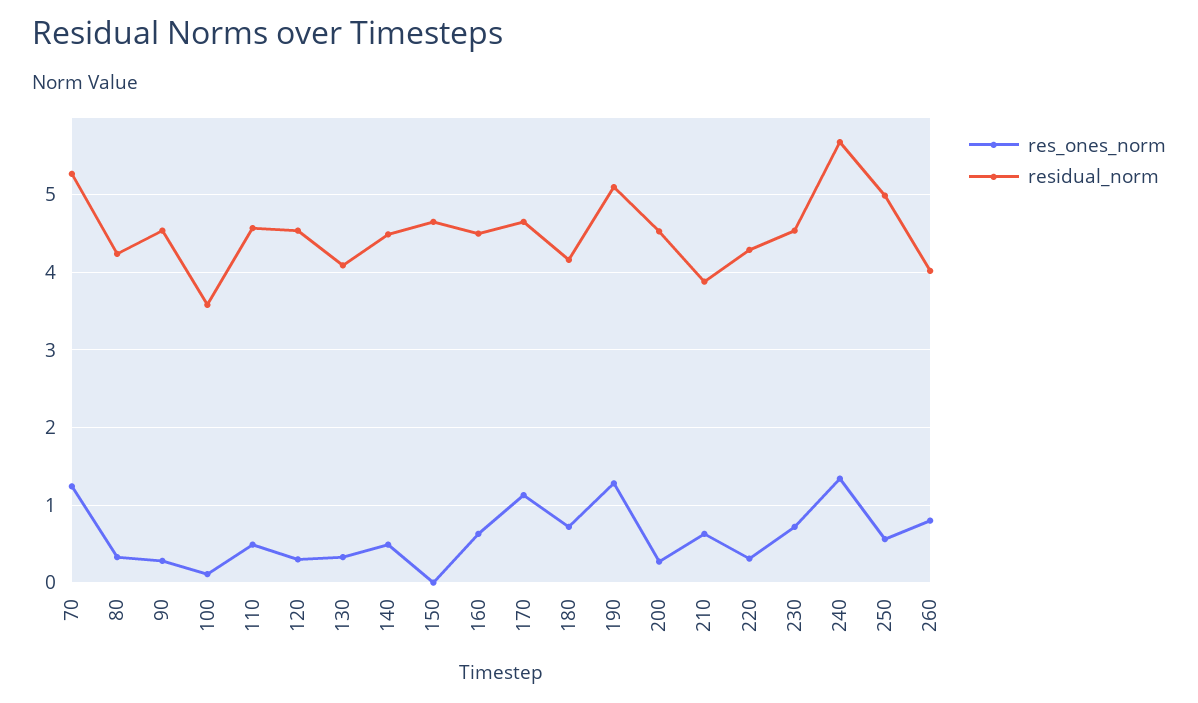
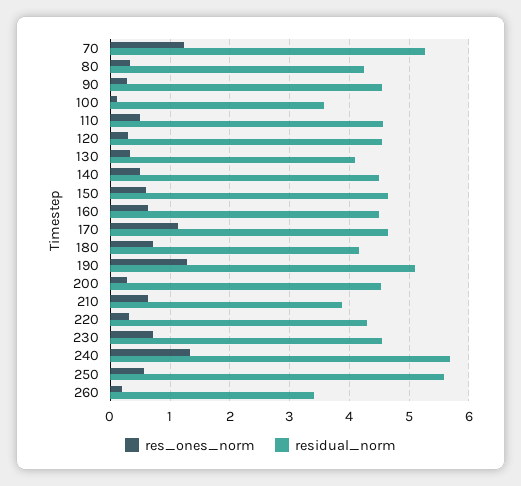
res_ones_norm, 150: 0 -> 0.6
residual_norm, 250: 5 -> 5.6
res_ones_norm, 260: 0.8 -> 0.2
residual_norm, 260: 4 -> 3.4

